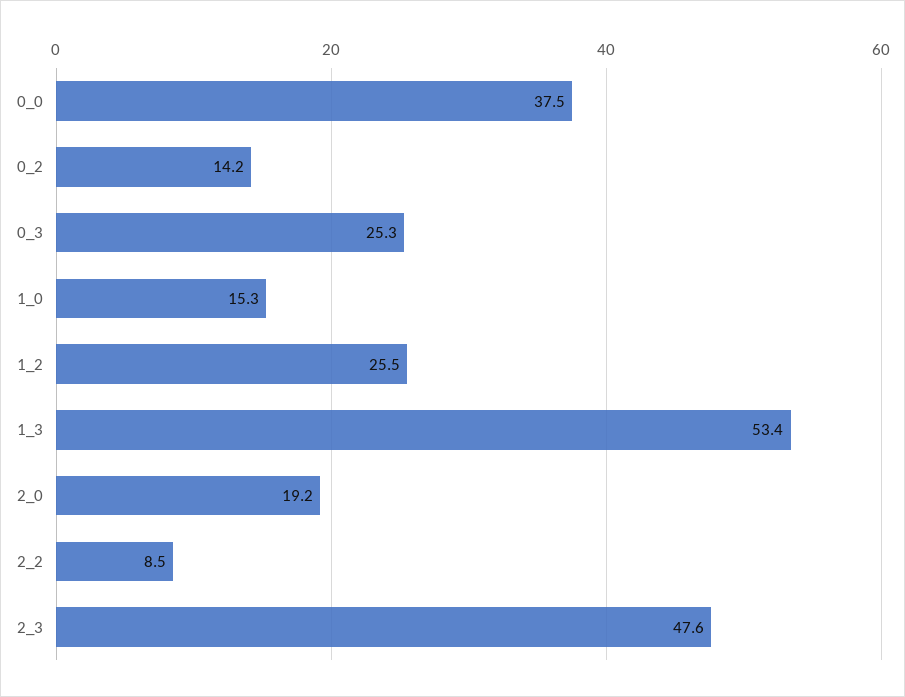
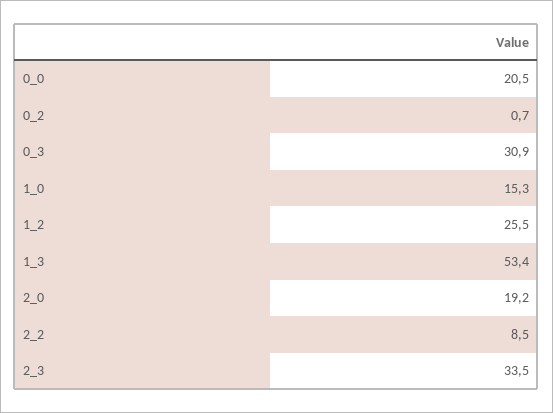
0_0: 37.5 -> 20.5
0_2: 14.2 -> 0.7
0_3: 25.3 -> 30.9
2_3: 47.6 -> 33.5

